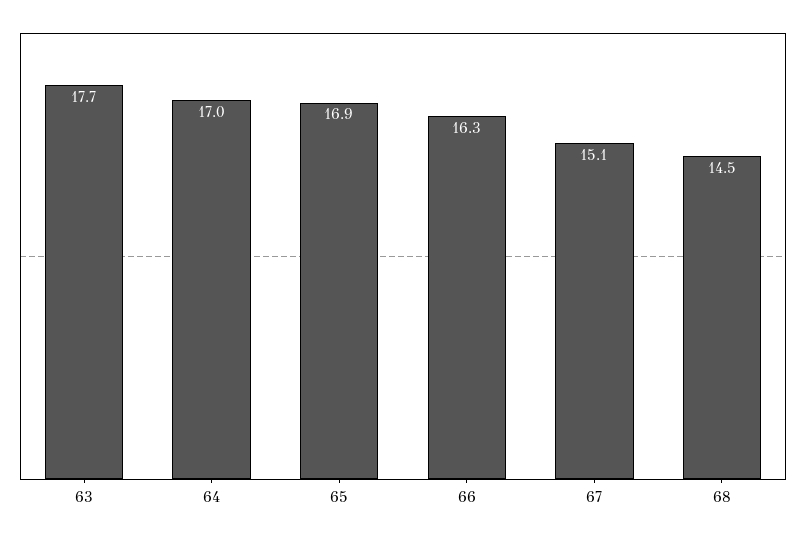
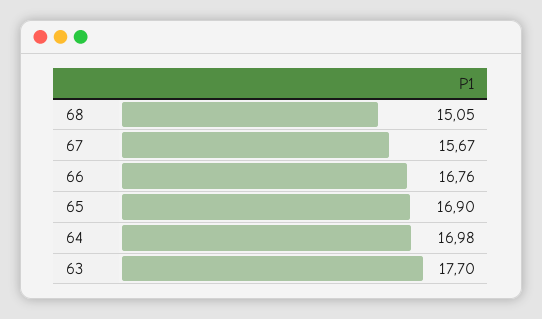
66: 16.3 -> 16.76
67: 15.1 -> 15.67
68: 14.5 -> 15.05

